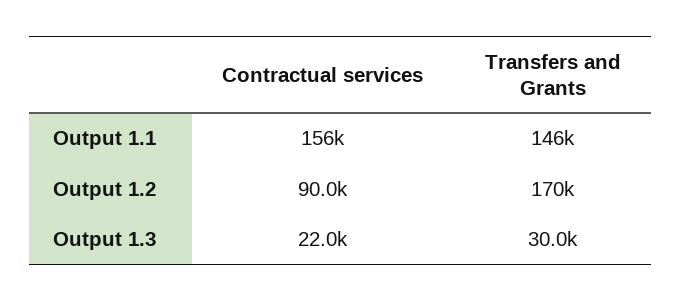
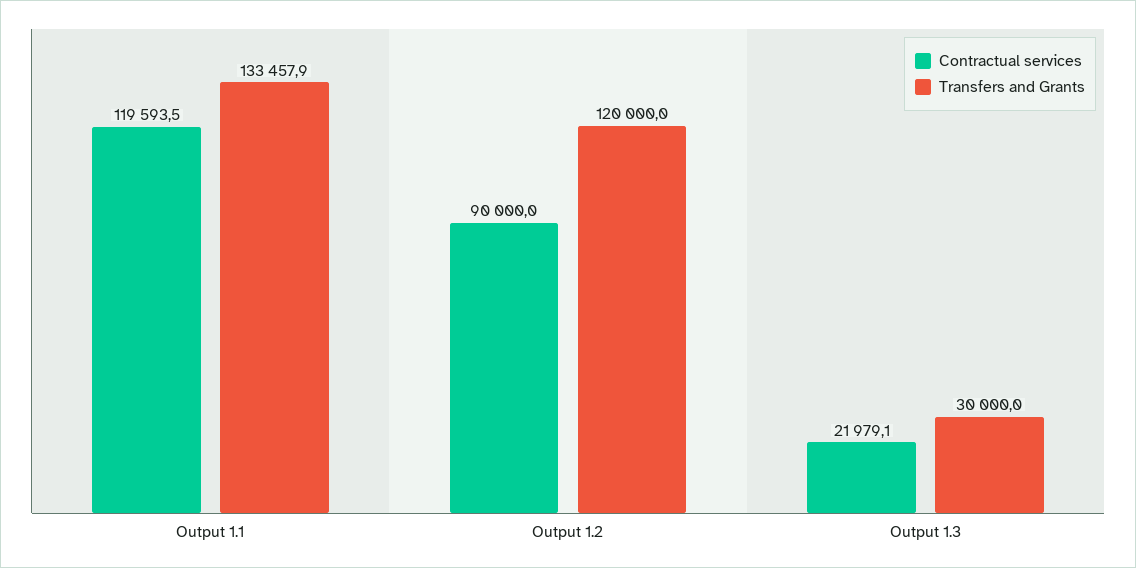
Contractual services, Output 1.1: 156000 -> 119593.5
Transfers and Grants, Output 1.1: 146000 -> 133457.9
Transfers and Grants, Output 1.2: 170000 -> 120000

